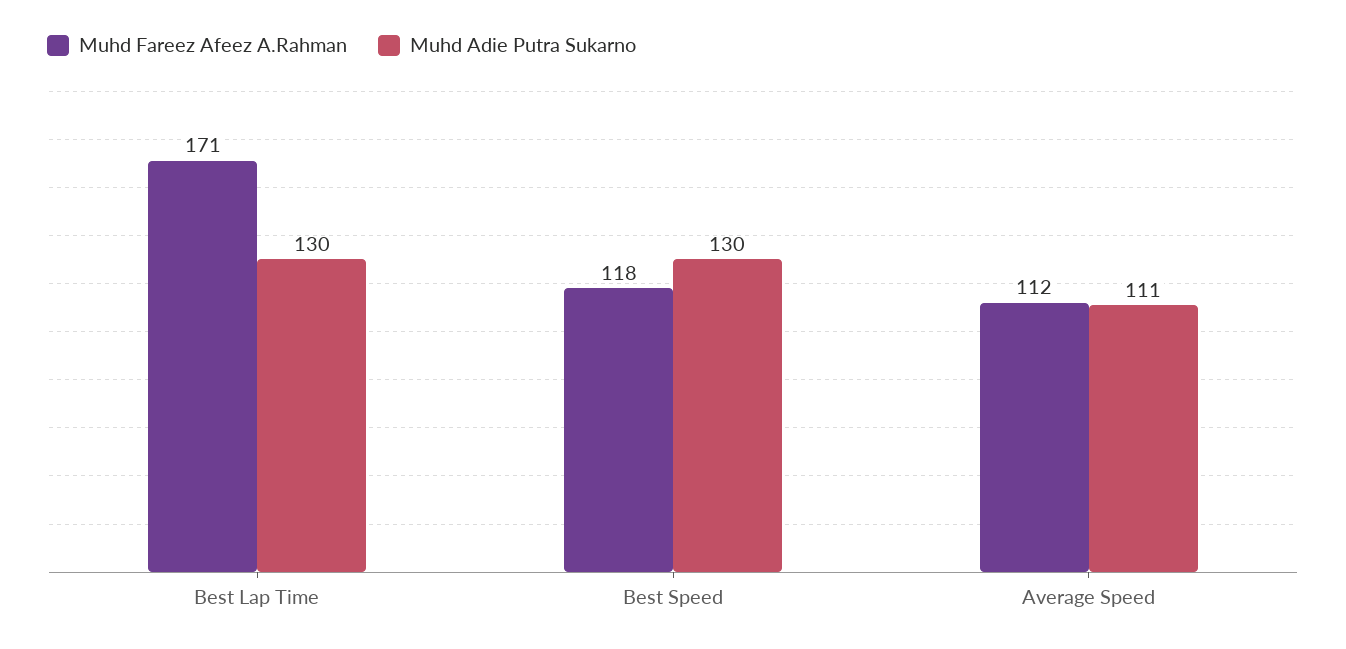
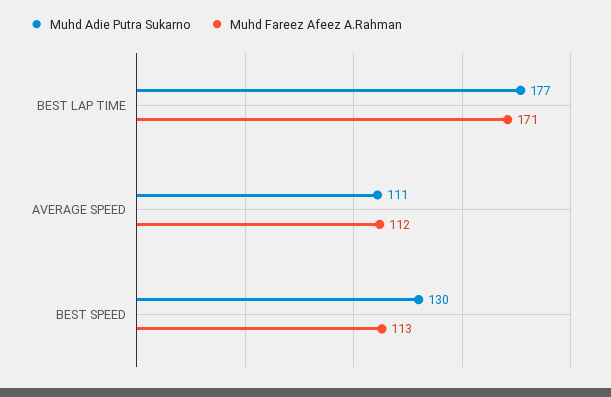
Muhd Adie Putra Sukarno, Best Lap Time: 130 -> 177
Muhd Fareez Afeez A.Rahman, Best Speed: 118 -> 113

